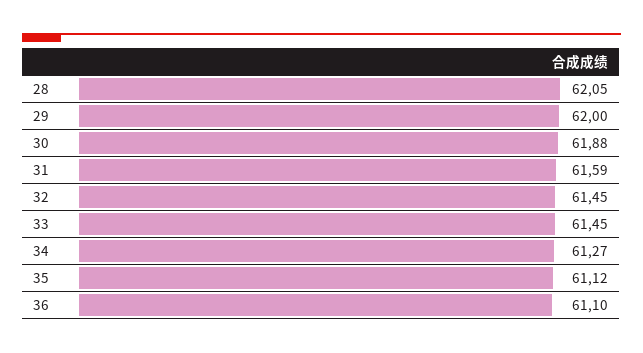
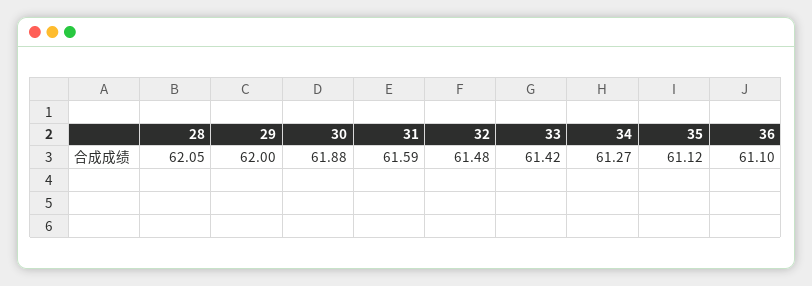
32: 61.45 -> 61.48
33: 61.45 -> 61.42

